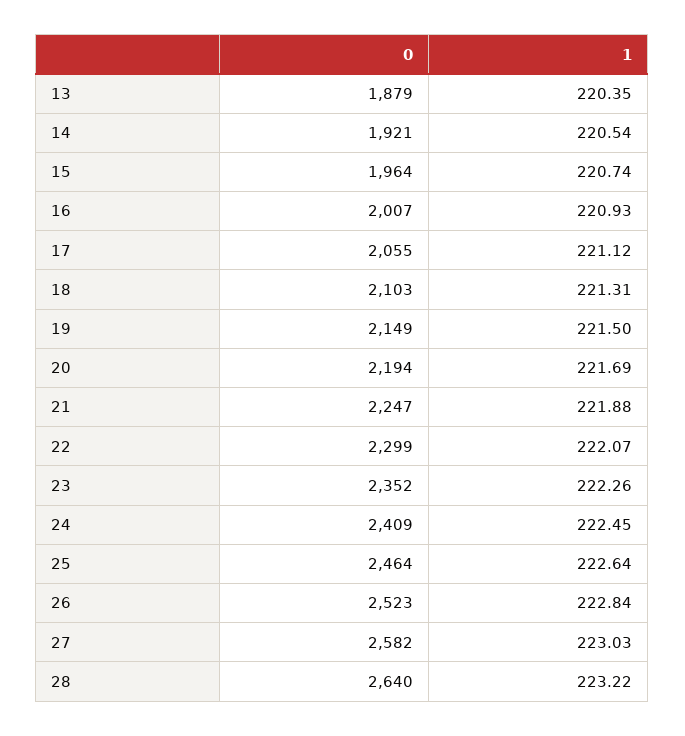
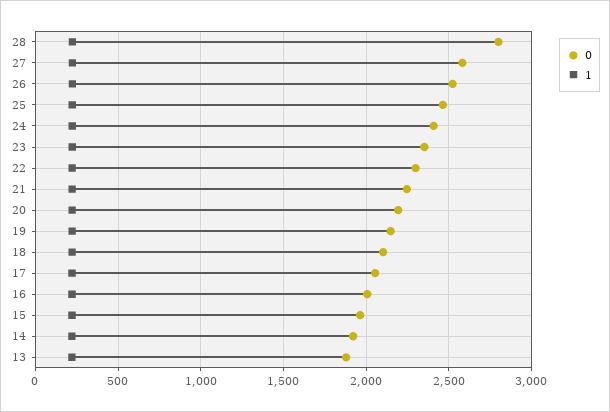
0, 28: 2640 -> 2800

